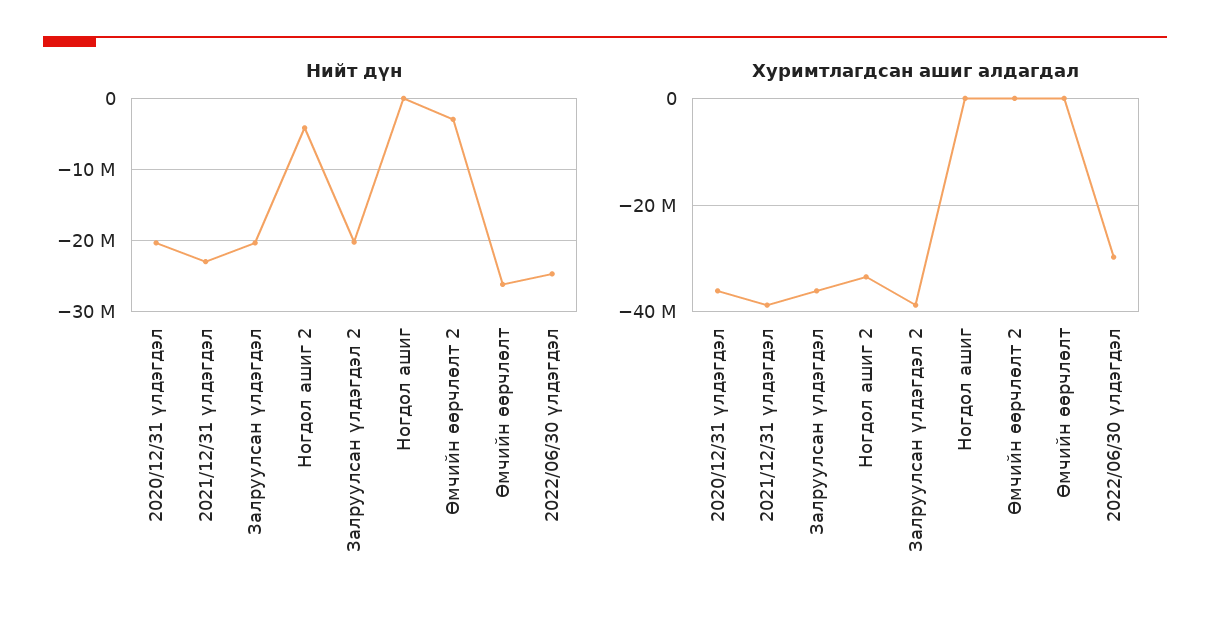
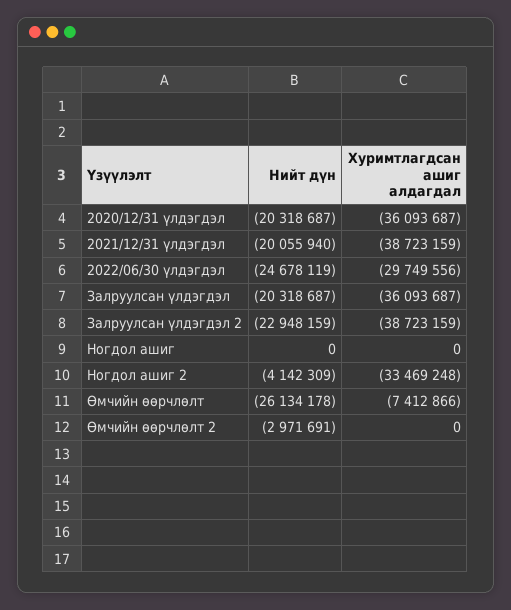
Нийт дүн, 2021/12/31 үлдэгдэл: -23000000 -> -20055940
Нийт дүн, Залруулсан үлдэгдэл 2: -20000000 -> -22948159
Хуримтлагдсан ашиг алдагдал, Өмчийн өөрчлөлт: 0 -> -7412866

